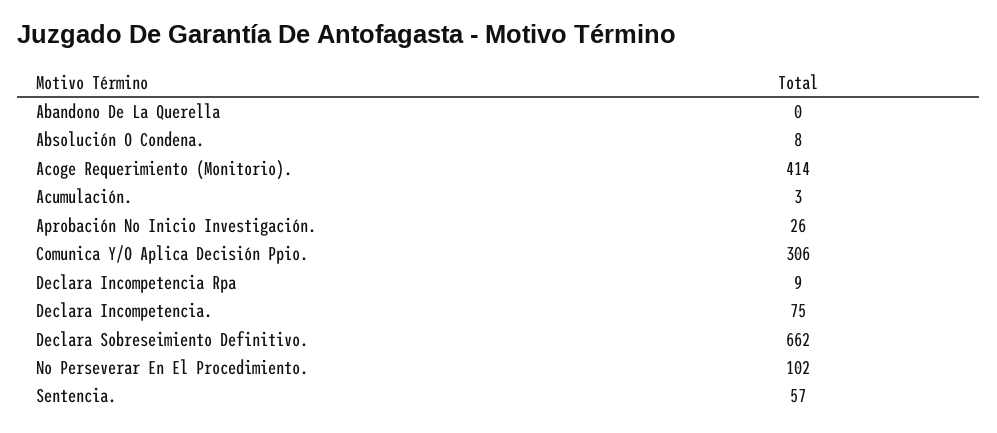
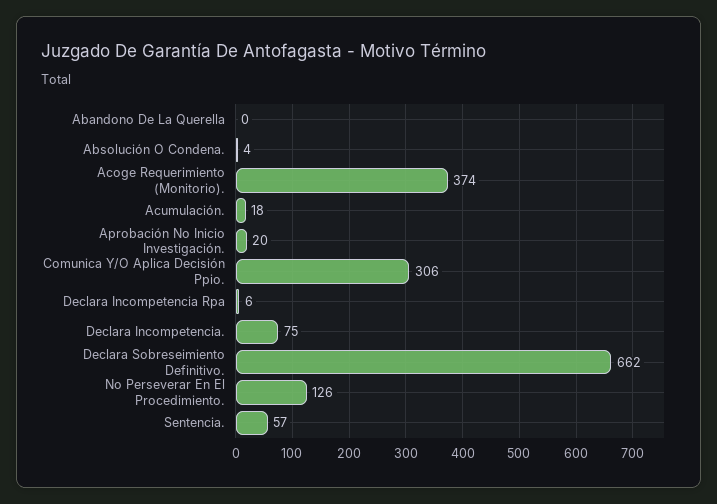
Absolución O Condena.: 8 -> 4
Acoge Requerimiento (Monitorio).: 414 -> 374
Acumulación.: 3 -> 18
Aprobación No Inicio Investigación.: 26 -> 20
Declara Incompetencia Rpa: 9 -> 6
No Perseverar En El Procedimiento.: 102 -> 126

